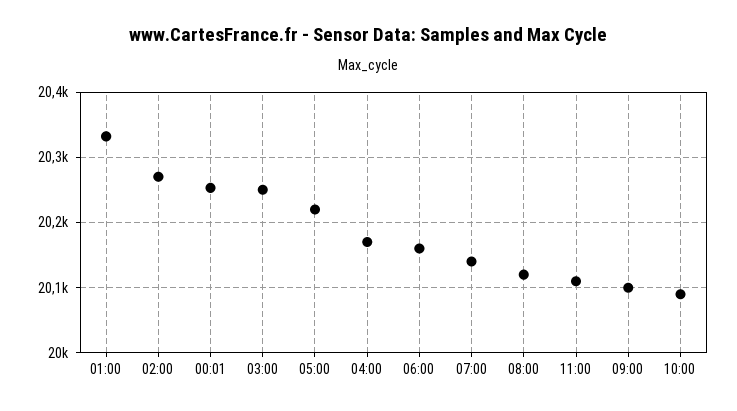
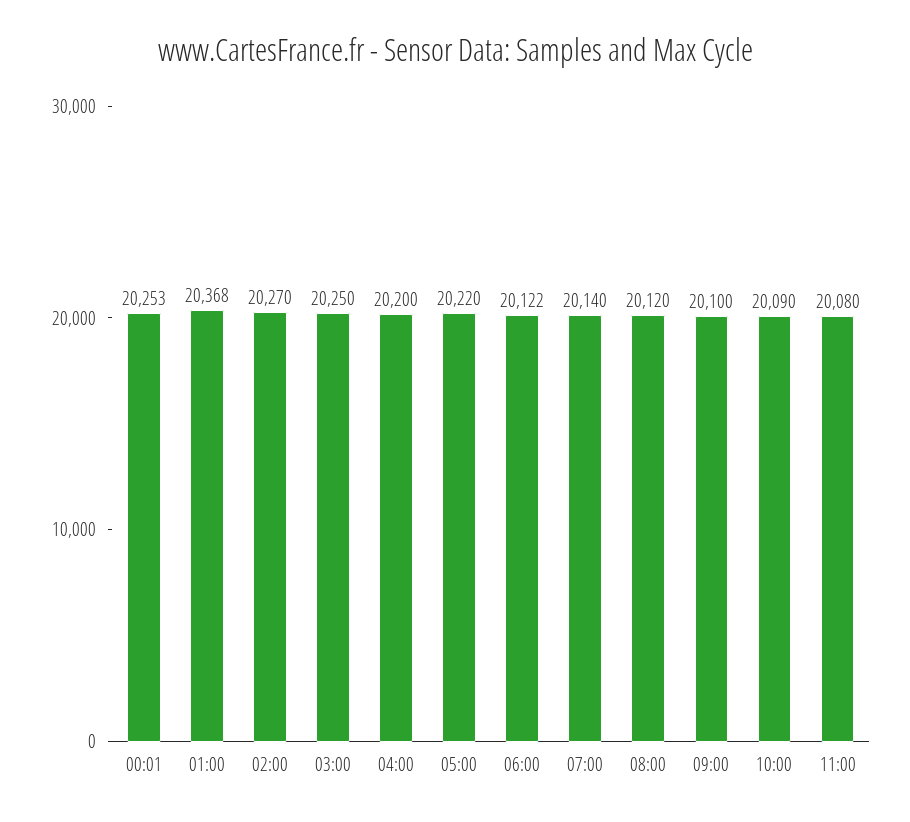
01:00: 20330 -> 20368
04:00: 20170 -> 20200
06:00: 20160 -> 20122
11:00: 20110 -> 20080

